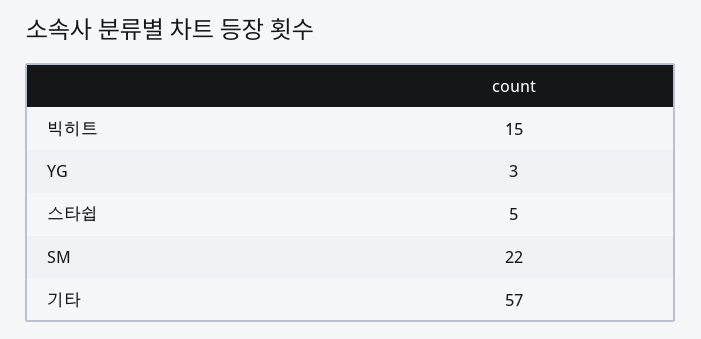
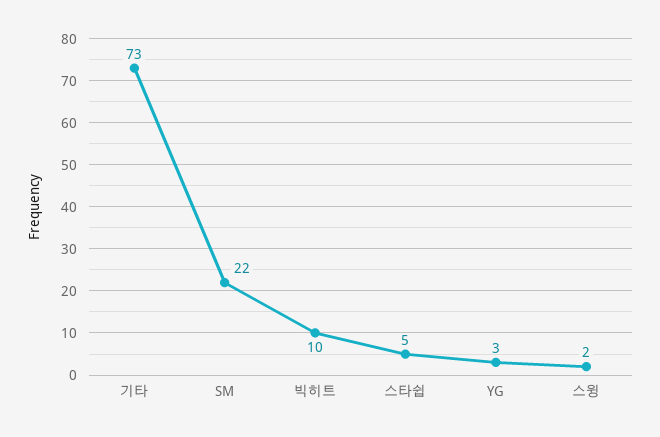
빅히트: 15 -> 10
기타: 57 -> 73
스윙: none -> 2

